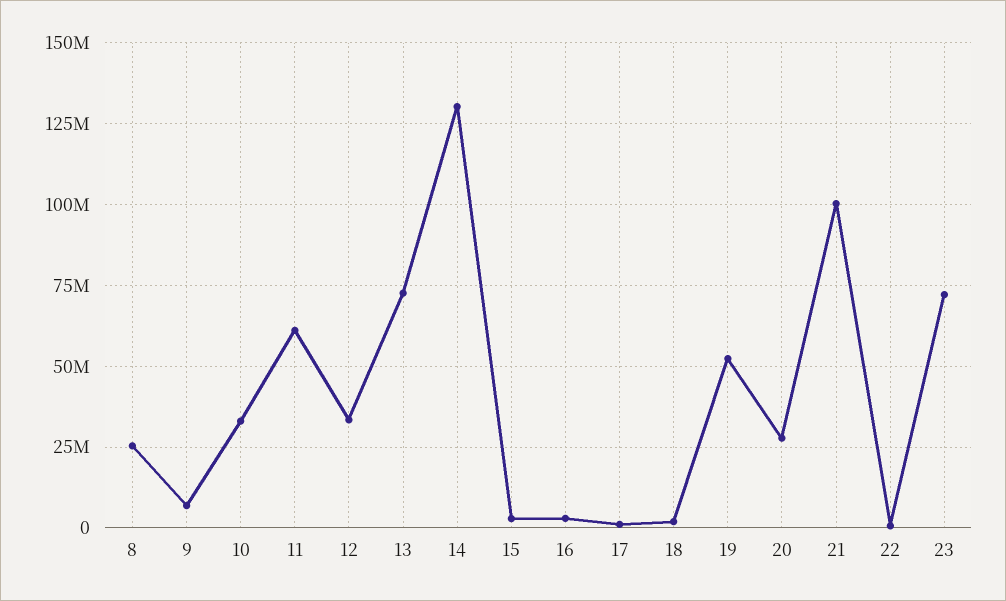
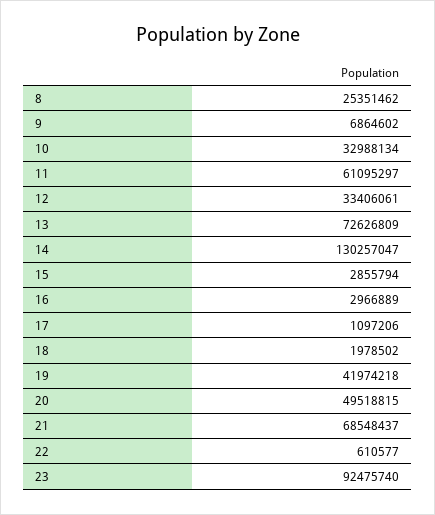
19: 52500000 -> 41974218
20: 27500000 -> 49518815
21: 100000000 -> 68548437
23: 72500000 -> 92475740

